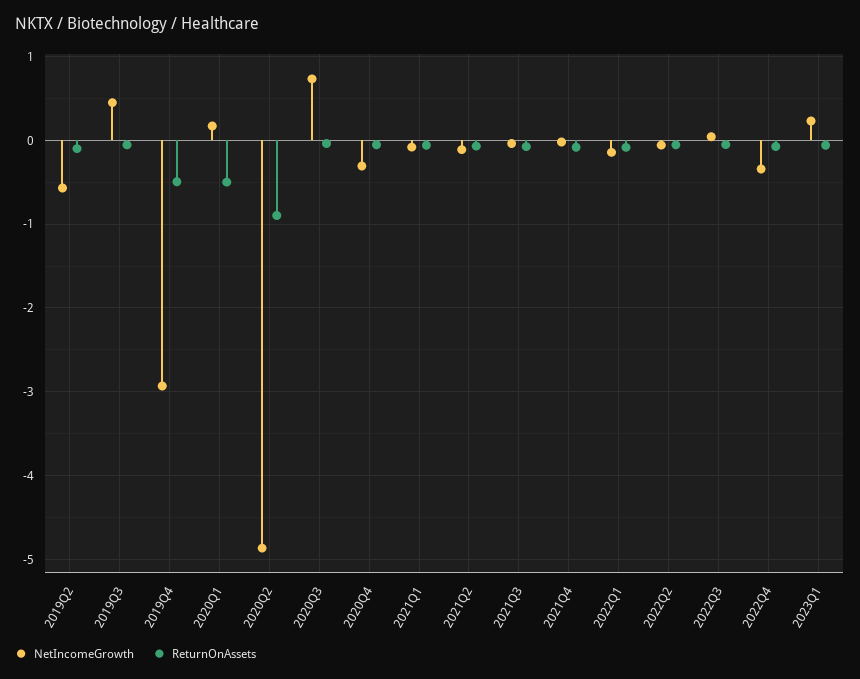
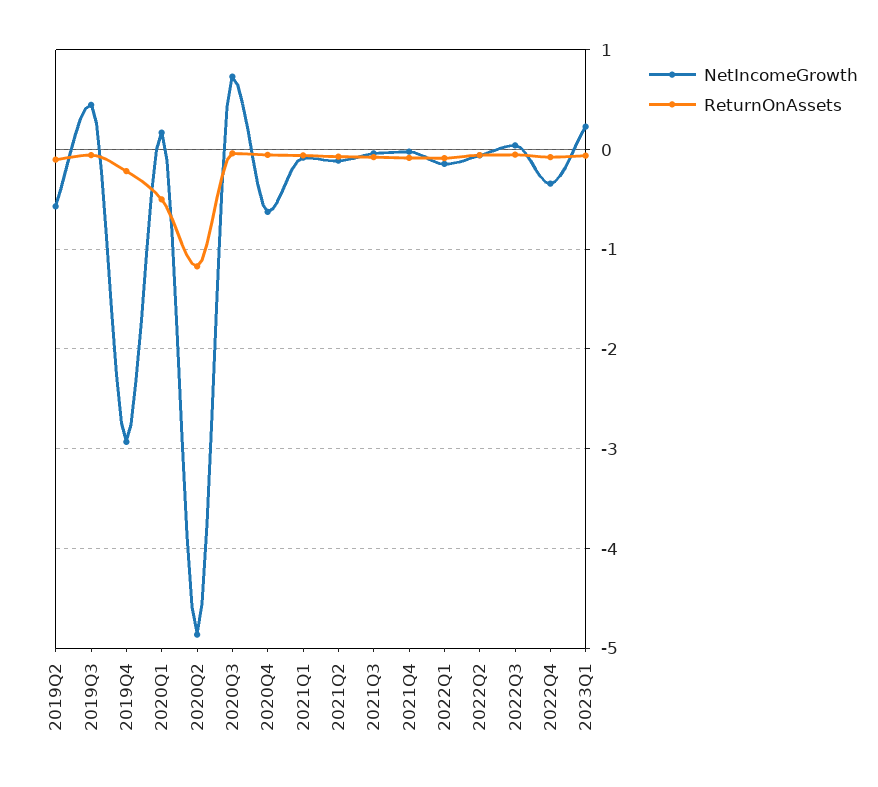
ReturnOnAssets, 2019Q4: -0.5 -> -0.2
ReturnOnAssets, 2020Q2: -0.9 -> -1.2
NetIncomeGrowth, 2020Q4: -0.3 -> -0.6

